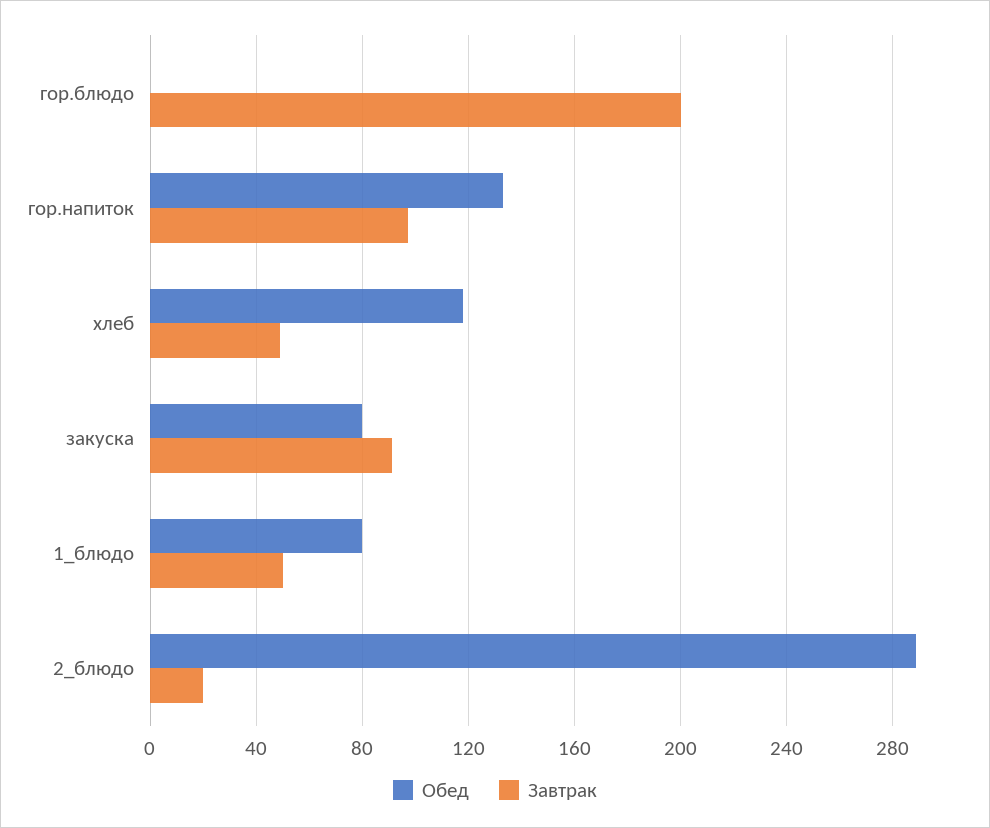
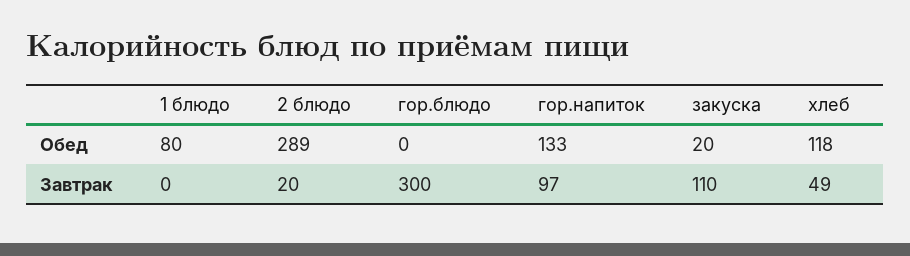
Завтрак, гор.блюдо: 200 -> 300
Обед, закуска: 80 -> 20
Завтрак, закуска: 90 -> 110
Завтрак, 1_блюдо: 50 -> 0

